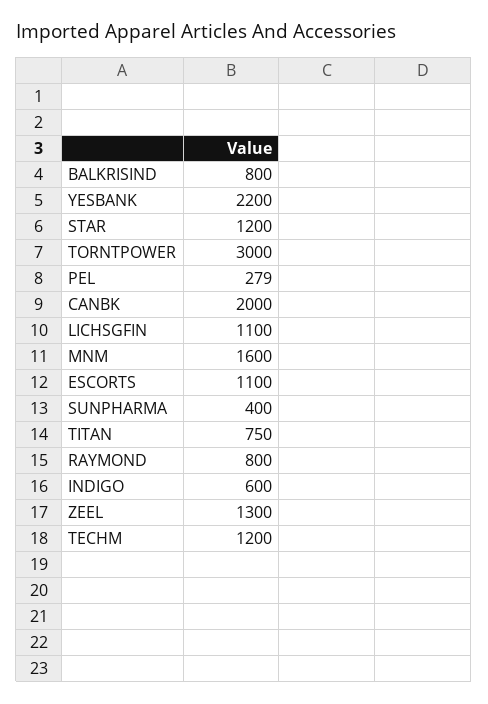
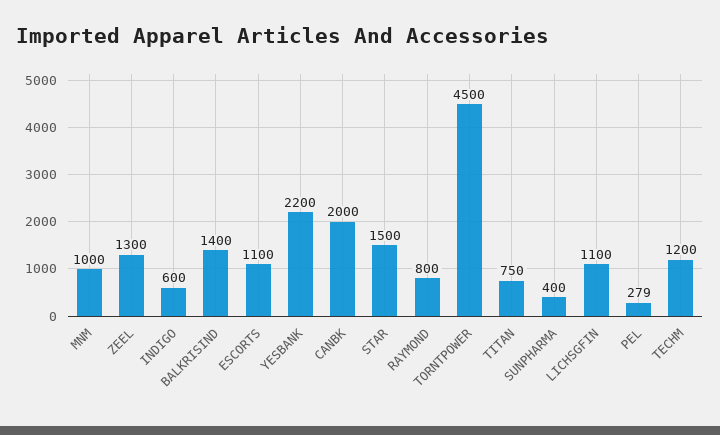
BALKRISIND: 800 -> 1400
STAR: 1200 -> 1500
TORNTPOWER: 3000 -> 4500
MNM: 1600 -> 1000

